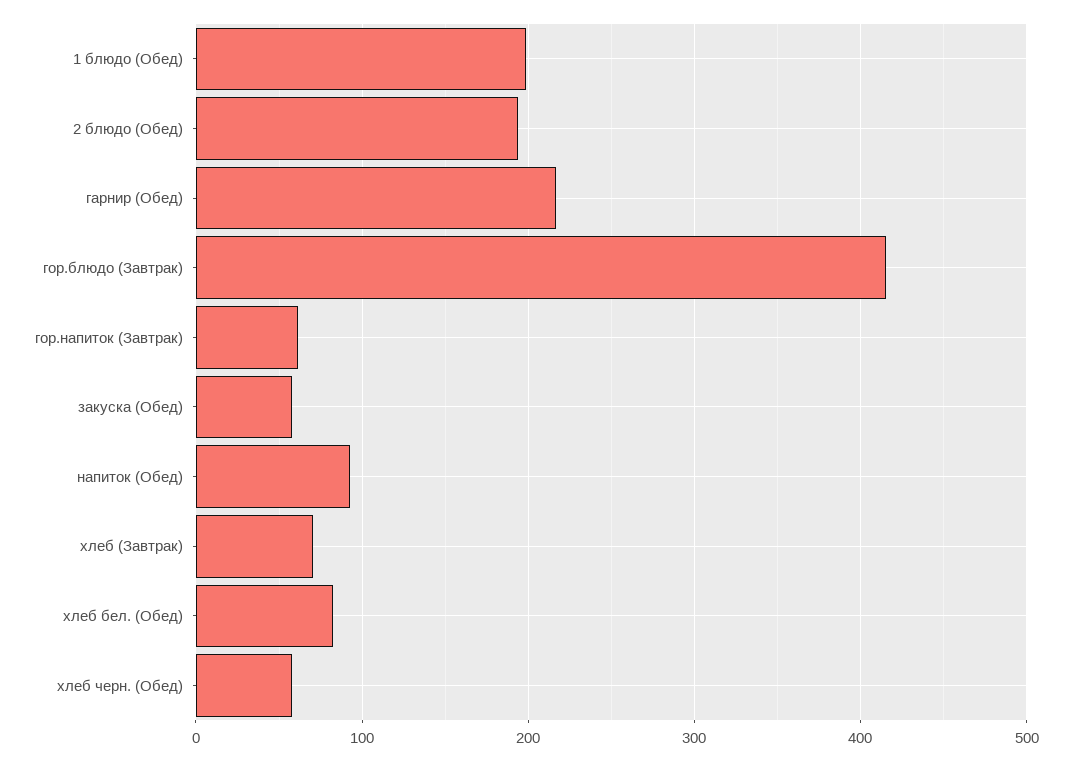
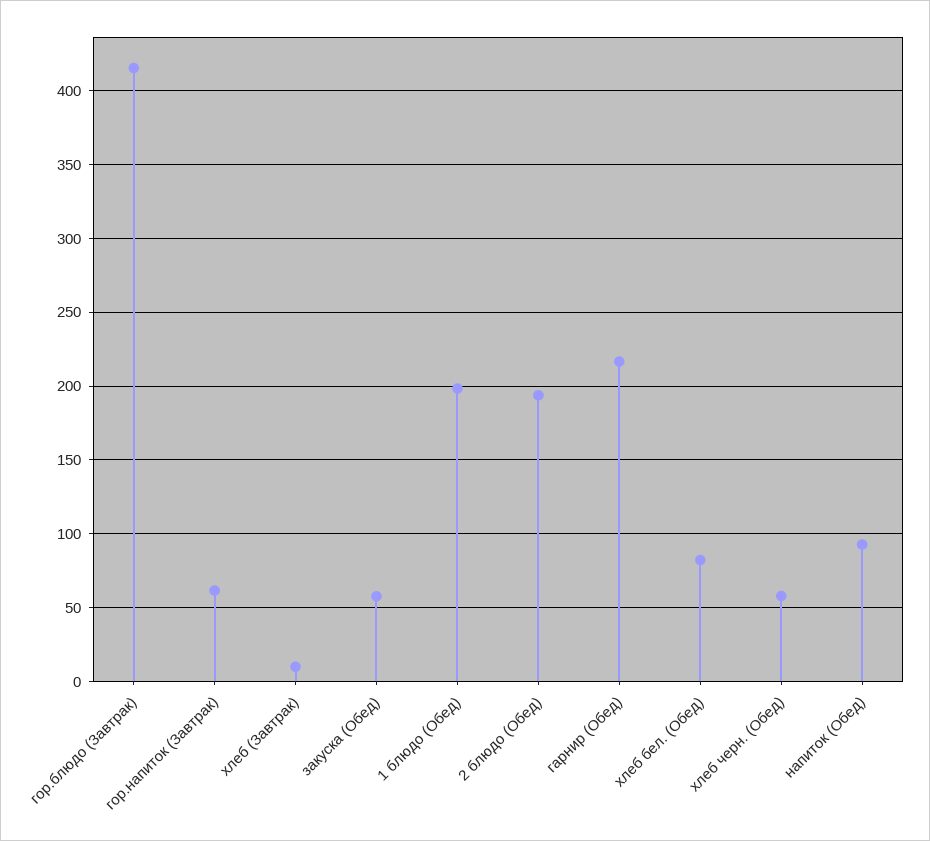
хлеб (Завтрак): 70 -> 10

